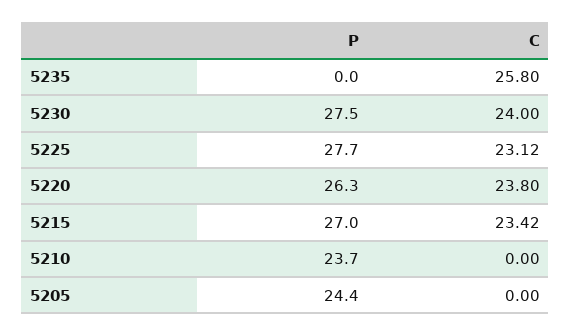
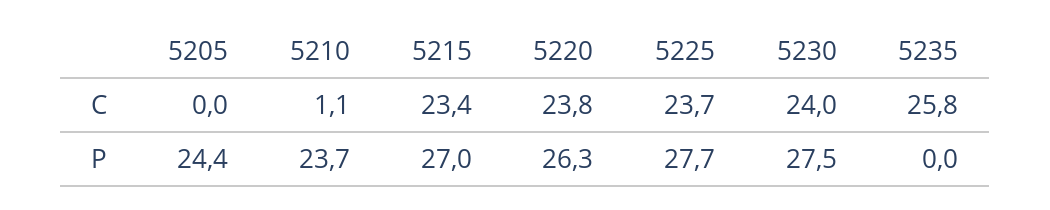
C, 5225: 23.12 -> 23.7
C, 5210: 0 -> 1.1

